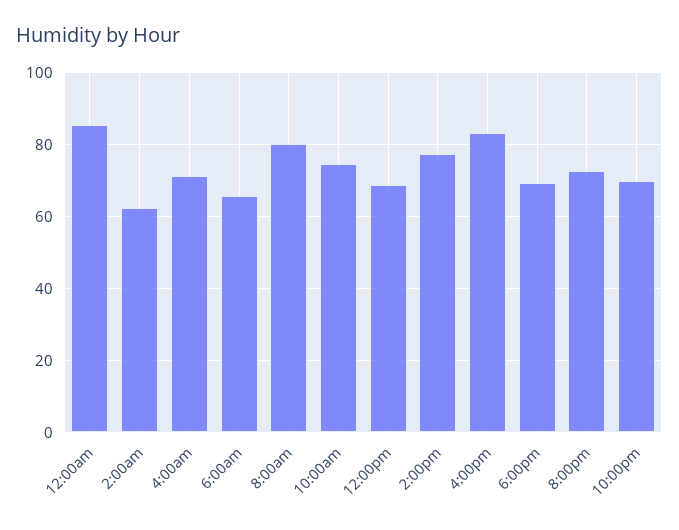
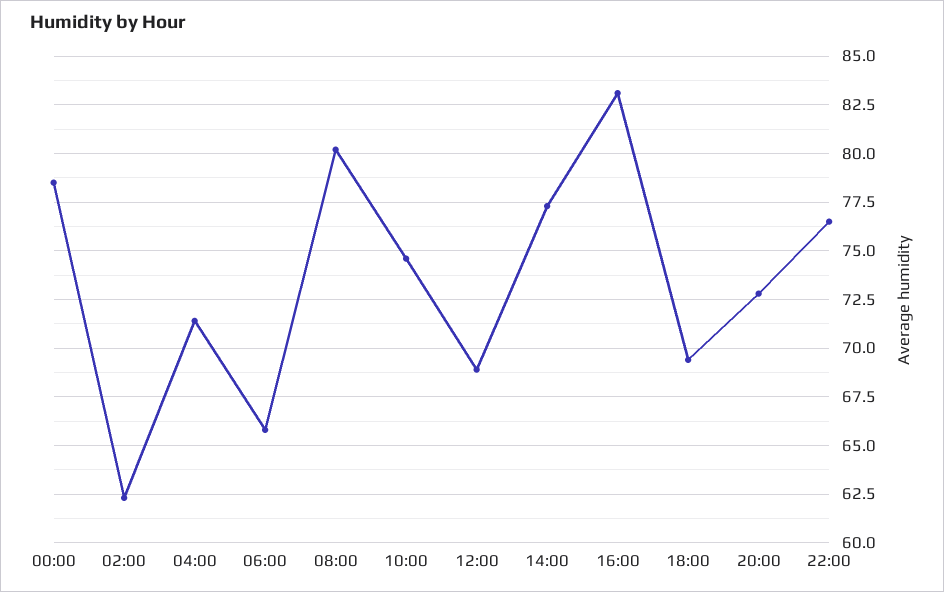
12:00am: 86 -> 78.5
10:00pm: 70 -> 76.5

